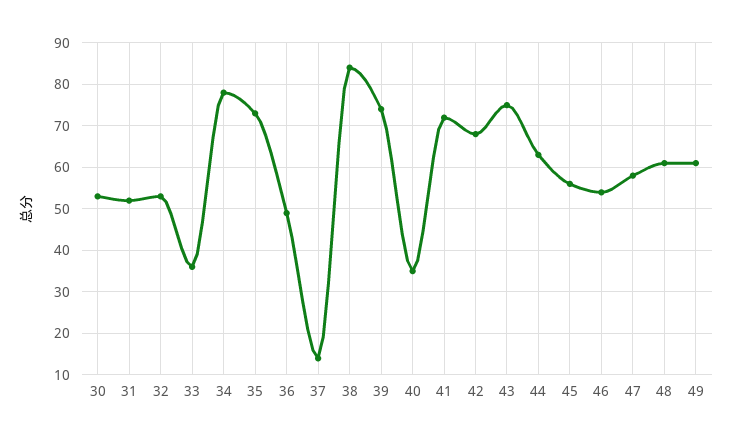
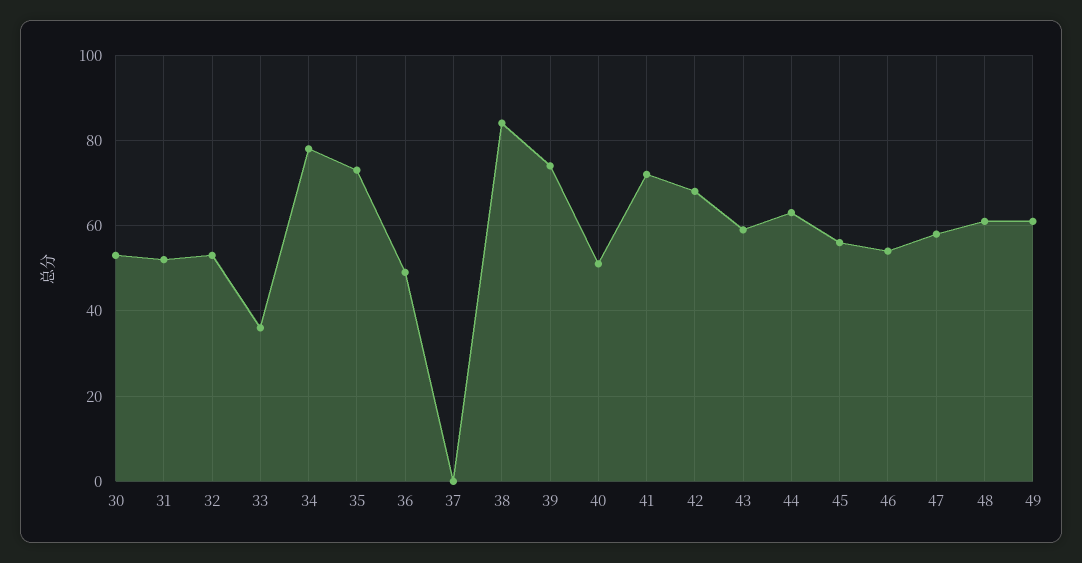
37: 15 -> 0
40: 35 -> 50
43: 75 -> 60

